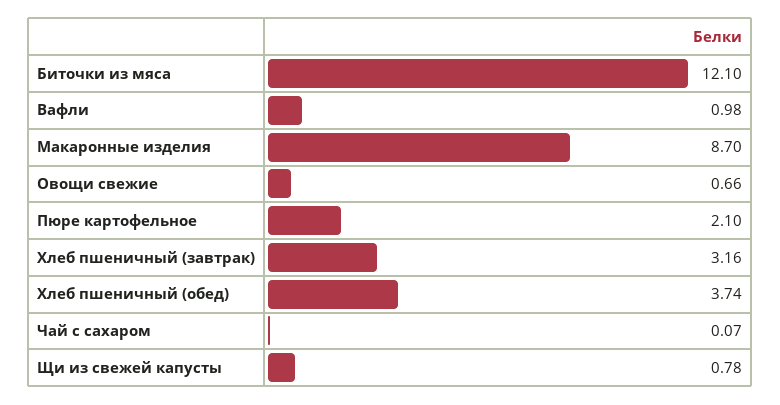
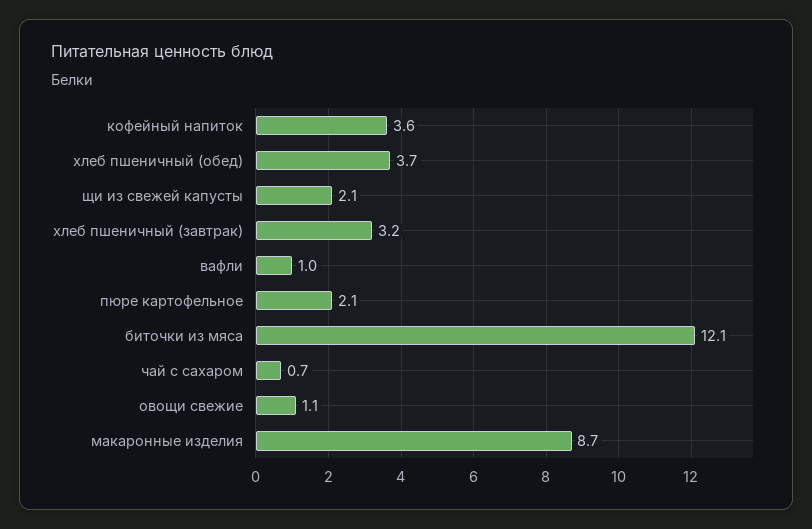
Овощи свежие: 0.66 -> 1.1
Чай с сахаром: 0.07 -> 0.7
Щи из свежей капусты: 0.78 -> 2.1
кофейный напиток: none -> 3.6

